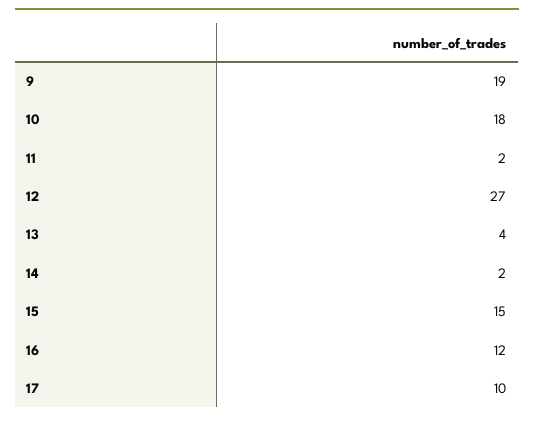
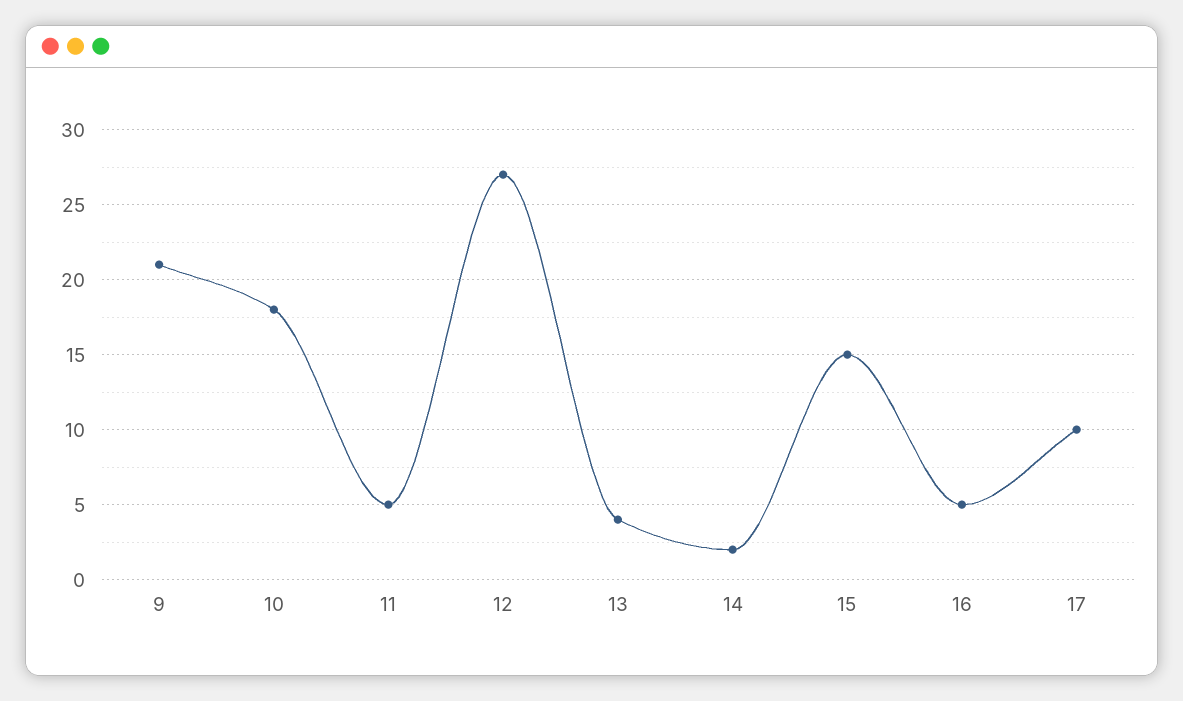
9: 19 -> 21
11: 2 -> 5
16: 12 -> 5

